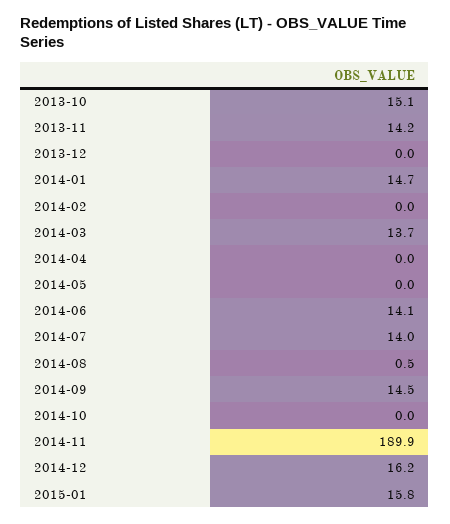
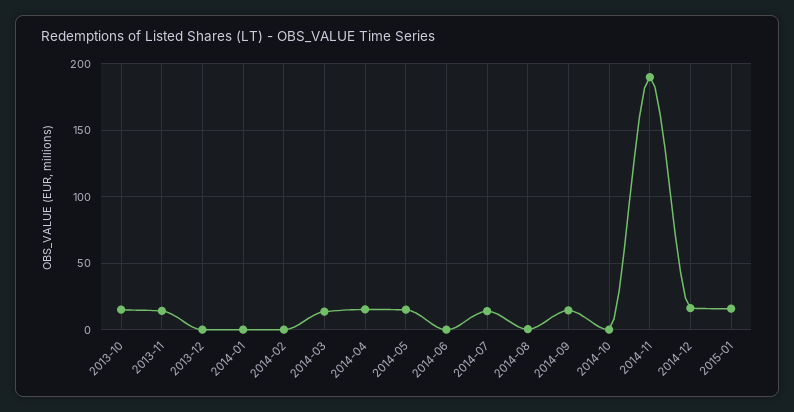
2014-01: 14.7 -> 0
2014-04: 0 -> 15
2014-05: 0 -> 15
2014-06: 14.1 -> 0

